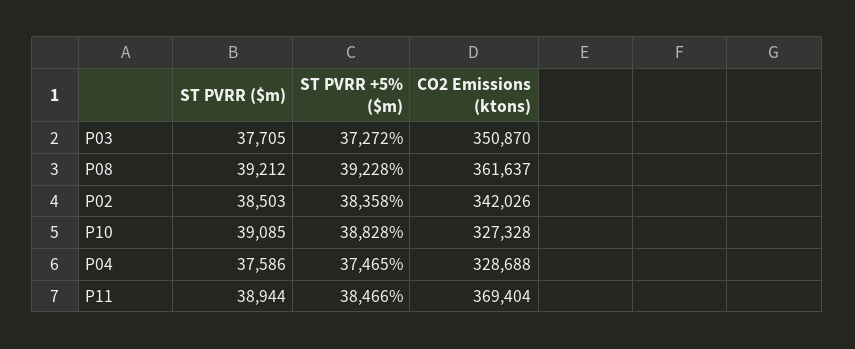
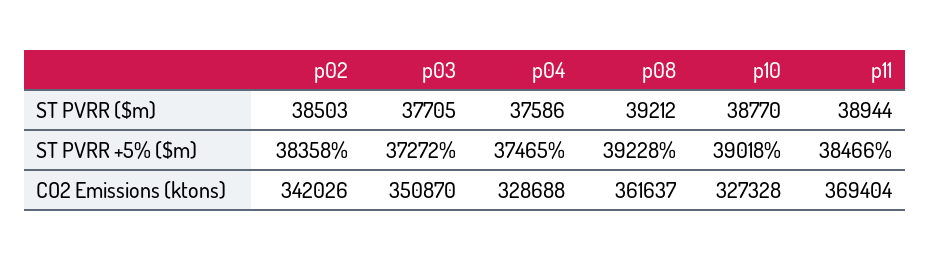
ST PVRR ($m), P10: 39085 -> 38770
ST PVRR +5% ($m), P10: 38828 -> 39018

